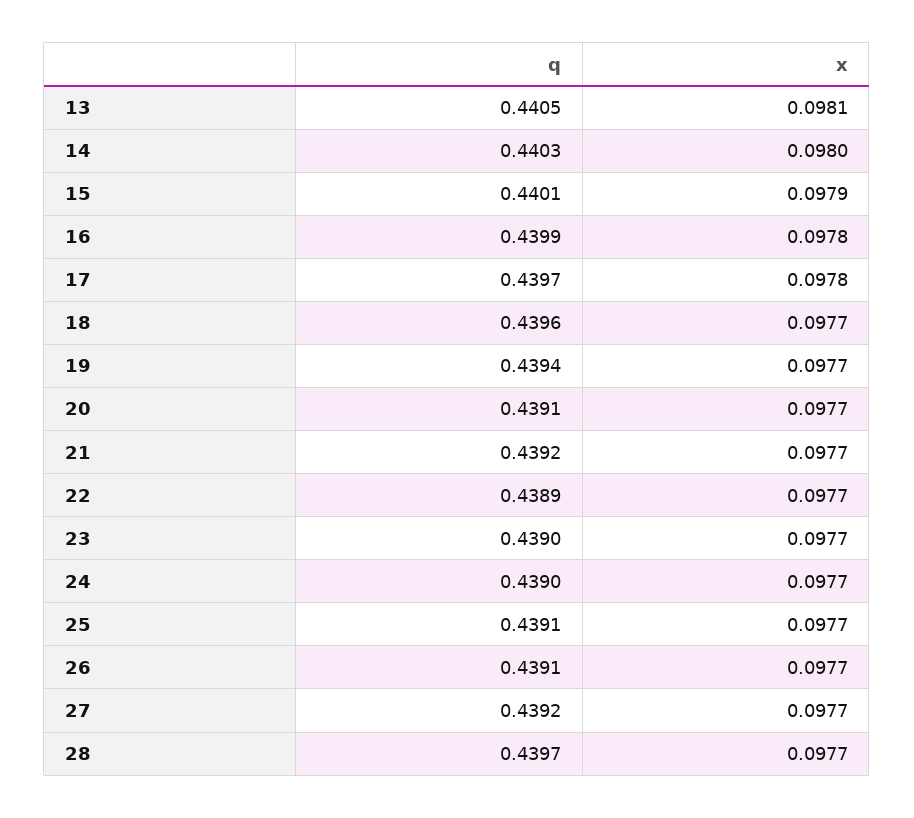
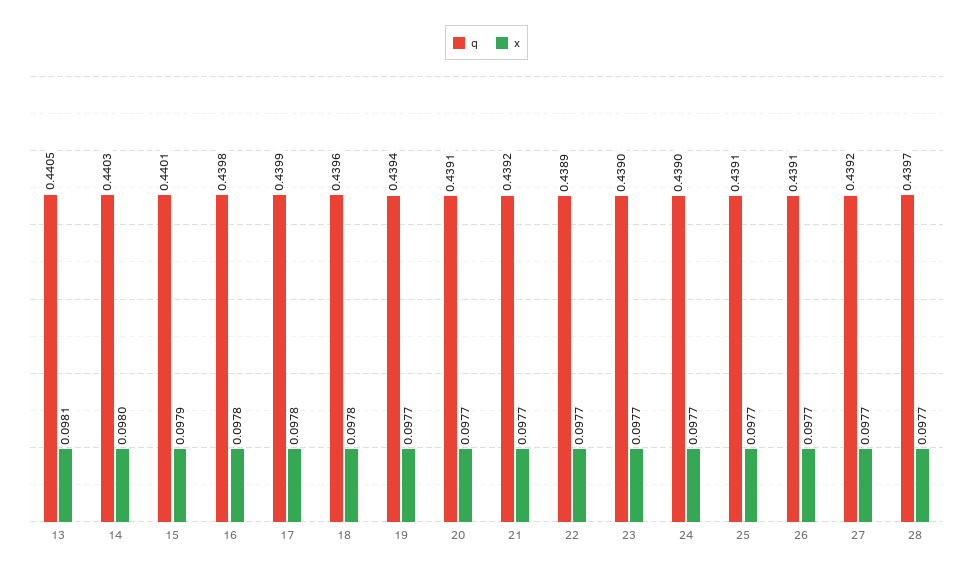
q, 16: 0.4399 -> 0.4398
q, 17: 0.4397 -> 0.4399
x, 18: 0.0977 -> 0.0978

